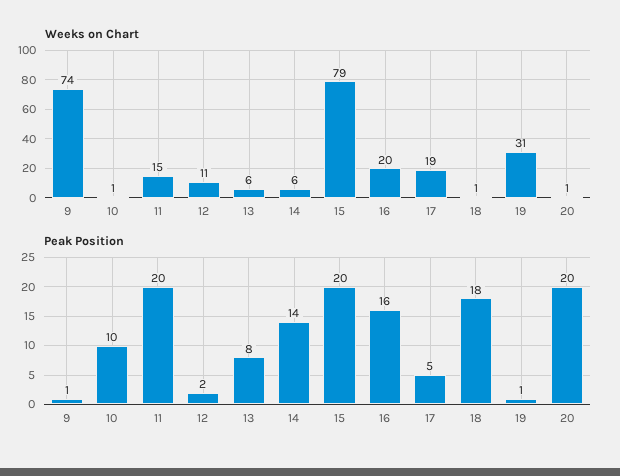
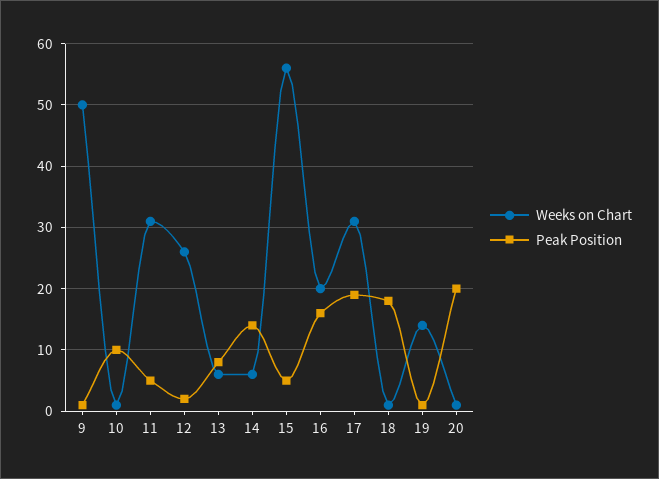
Weeks on Chart, 9: 74 -> 50
Weeks on Chart, 11: 15 -> 31
Weeks on Chart, 12: 11 -> 26
Weeks on Chart, 15: 79 -> 56
Weeks on Chart, 17: 19 -> 31
Weeks on Chart, 19: 31 -> 14
Peak Position, 11: 20 -> 5
Peak Position, 15: 20 -> 5
Peak Position, 17: 5 -> 19

